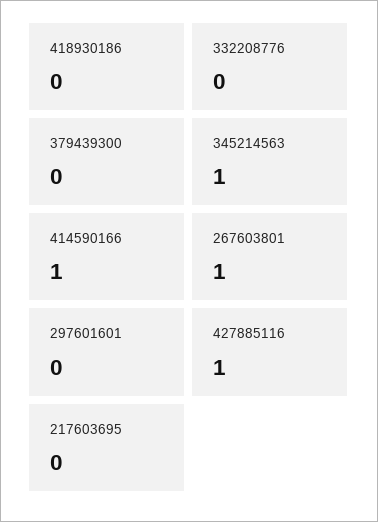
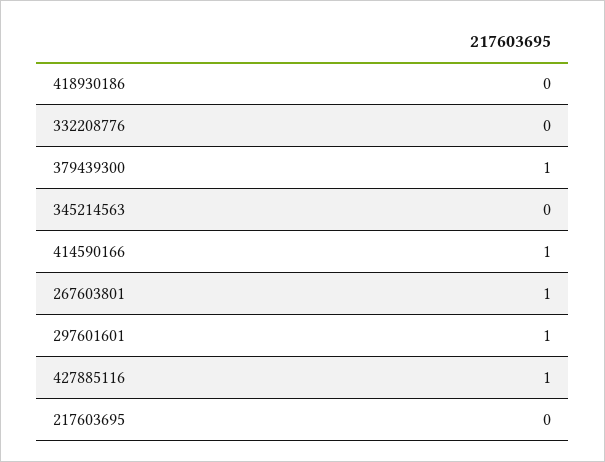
379439300: 0 -> 1
345214563: 1 -> 0
297601601: 0 -> 1

